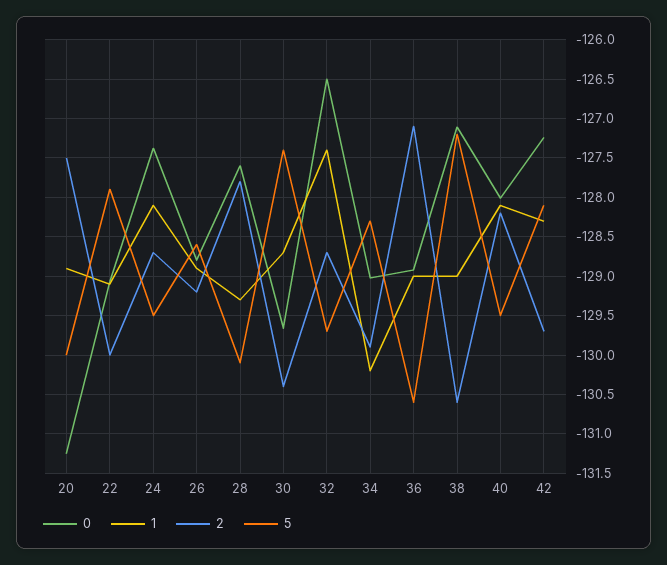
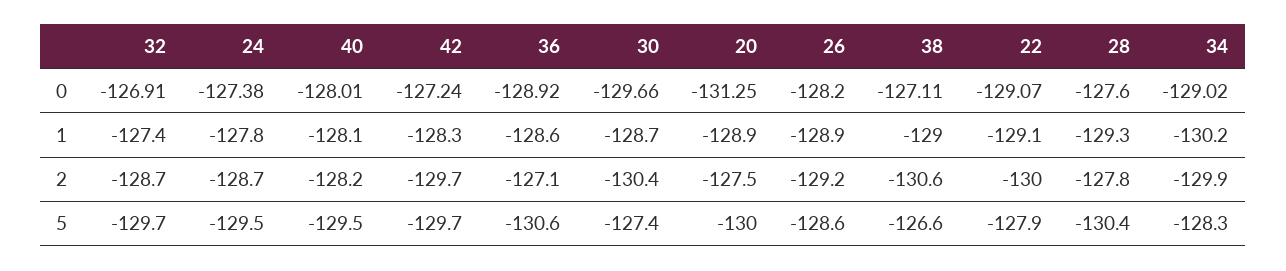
1, 24: -128.1 -> -127.8
0, 26: -128.8 -> -128.2
5, 28: -130.1 -> -130.4
0, 32: -126.5 -> -126.91
1, 36: -129 -> -128.6
5, 38: -127.2 -> -126.6
5, 42: -128.1 -> -129.7

